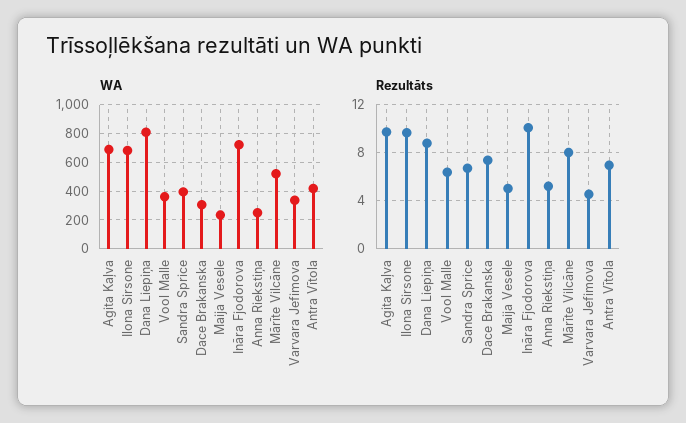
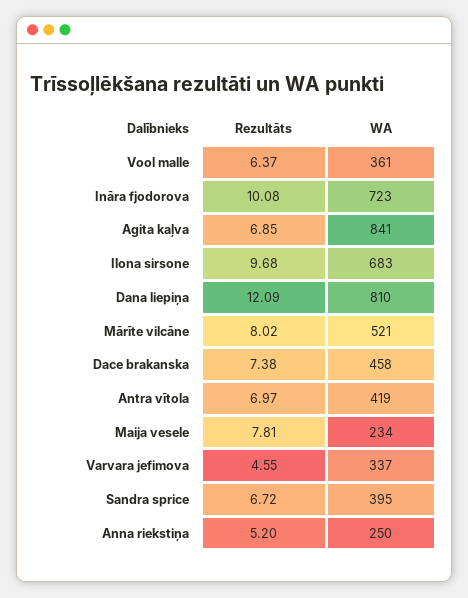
WA, Agita Kaļva: 700 -> 841
WA, Dace Brakanska: 300 -> 458
Rezultāts, Agita Kaļva: 10 -> 6.85
Rezultāts, Dana Liepiņa: 9 -> 12.09
Rezultāts, Maija Vesele: 5 -> 7.81

